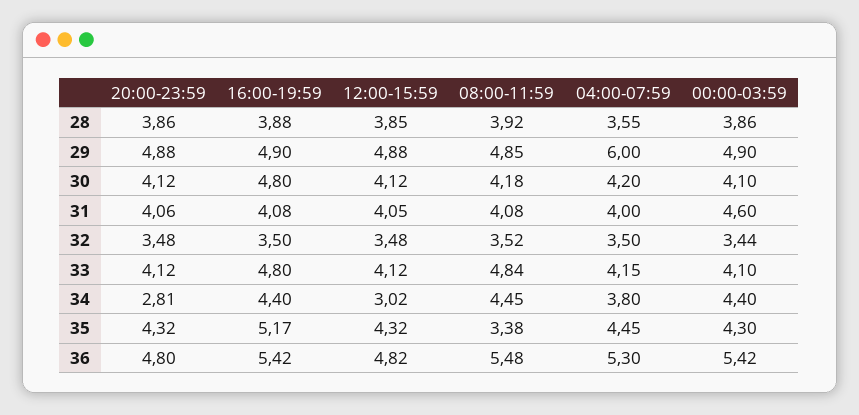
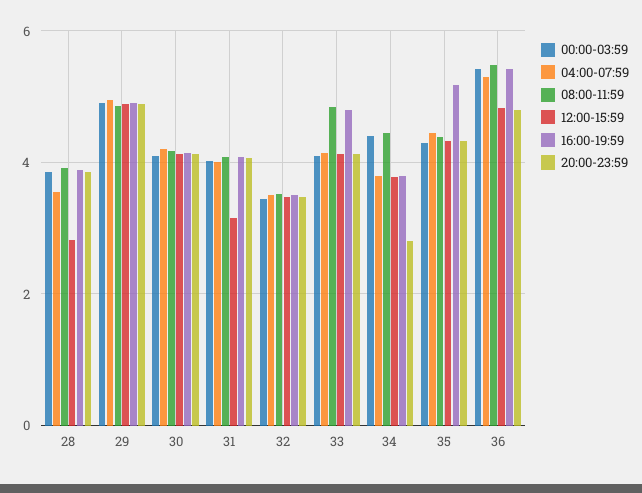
12:00-15:59, 28: 3.85 -> 2.8
04:00-07:59, 29: 6 -> 5
16:00-19:59, 30: 4.8 -> 4.2
12:00-15:59, 31: 4.05 -> 3.2
00:00-03:59, 31: 4.6 -> 4
16:00-19:59, 34: 4.4 -> 3.8
12:00-15:59, 34: 3.02 -> 3.8
08:00-11:59, 35: 3.38 -> 4.4

